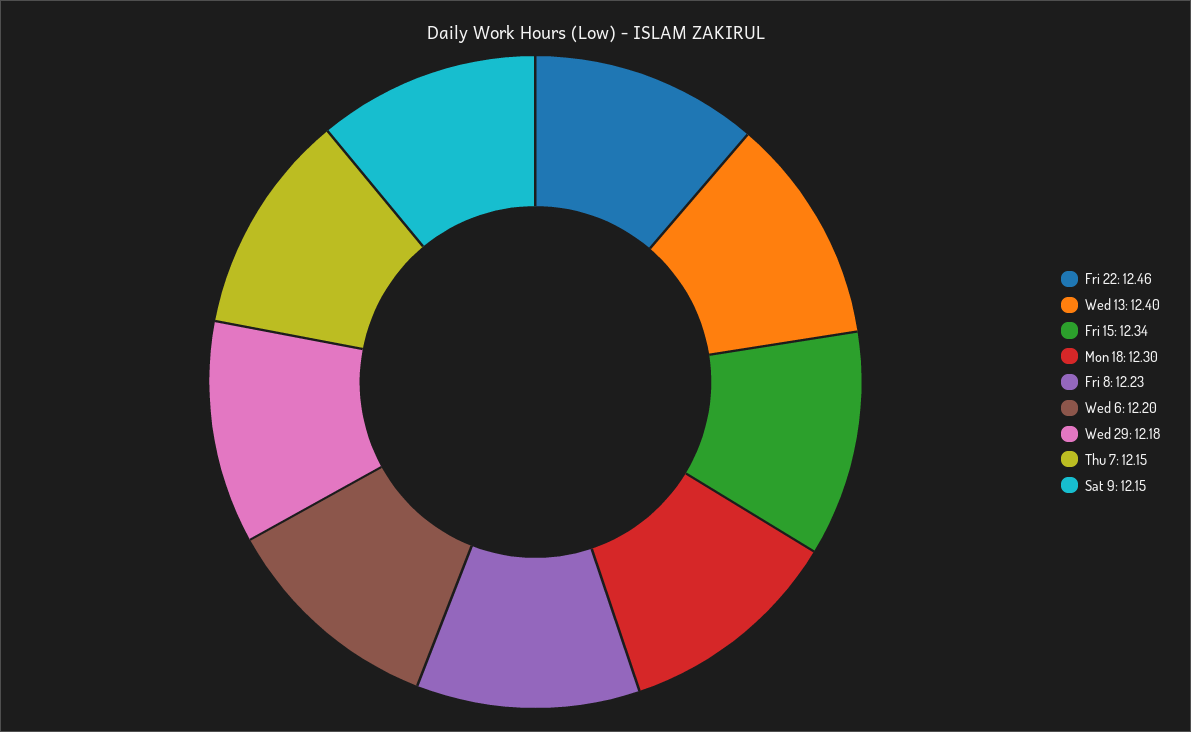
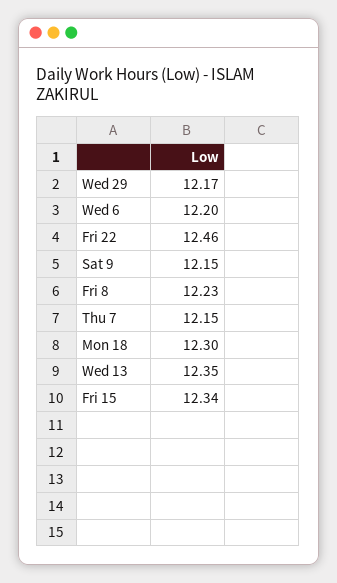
Wed 13: 12.4 -> 12.35
Wed 29: 12.18 -> 12.17

